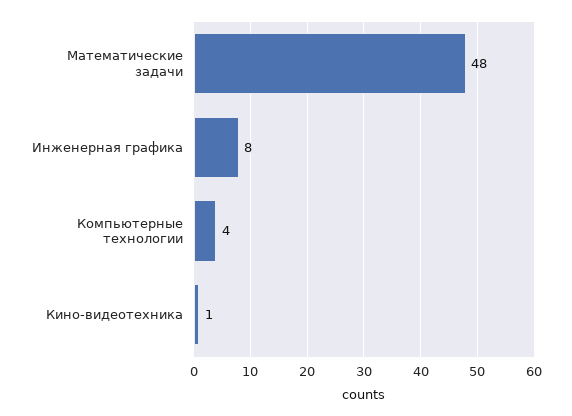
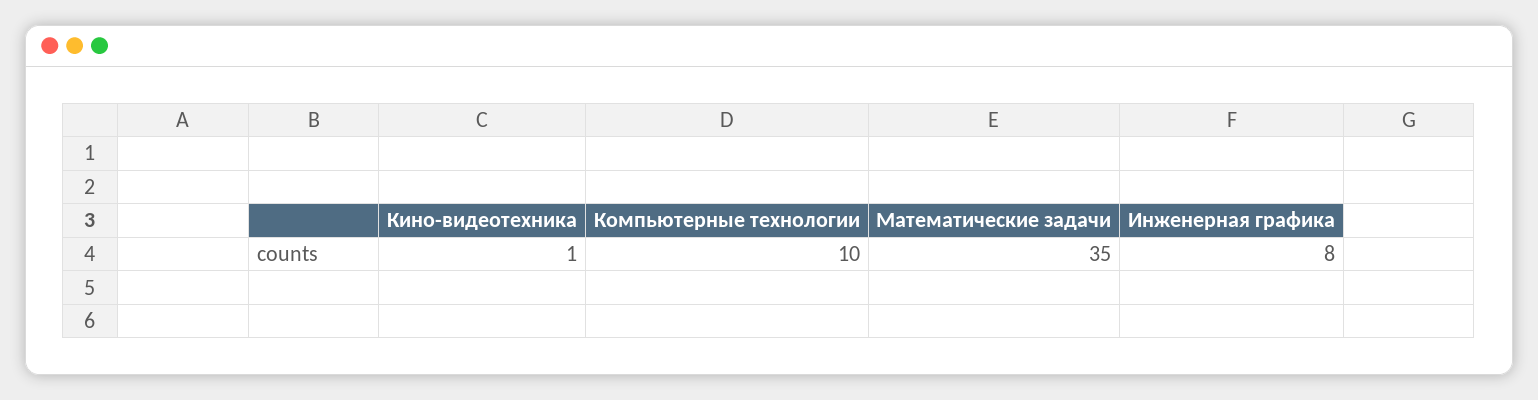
Математические задачи: 48 -> 35
Компьютерные технологии: 4 -> 10

